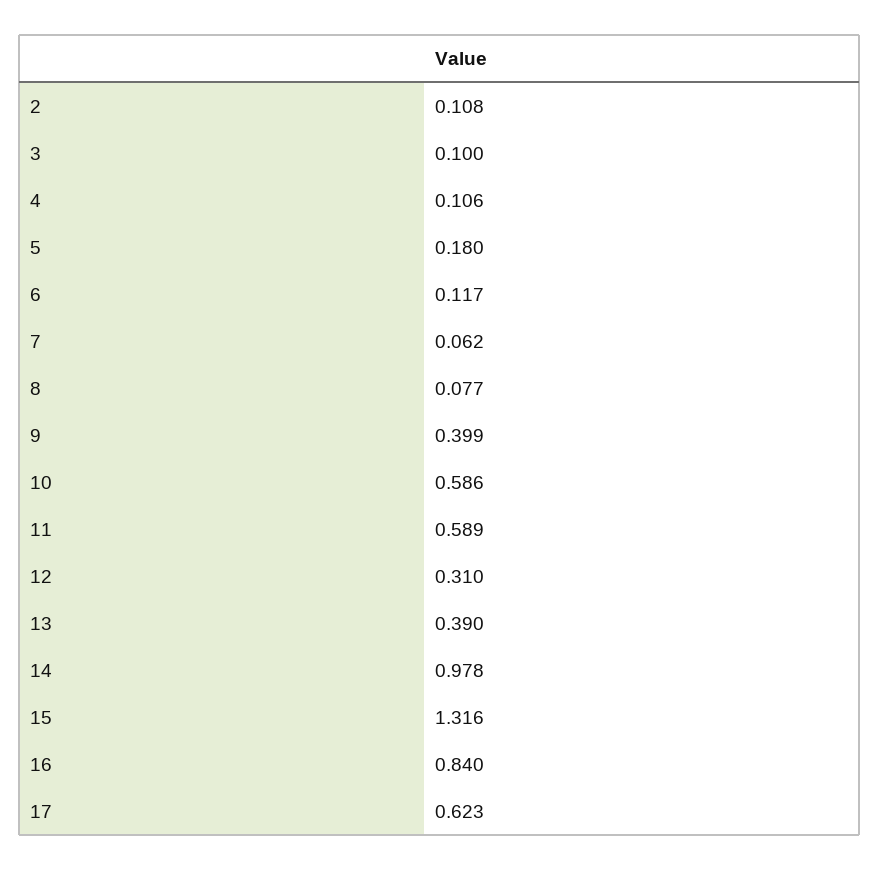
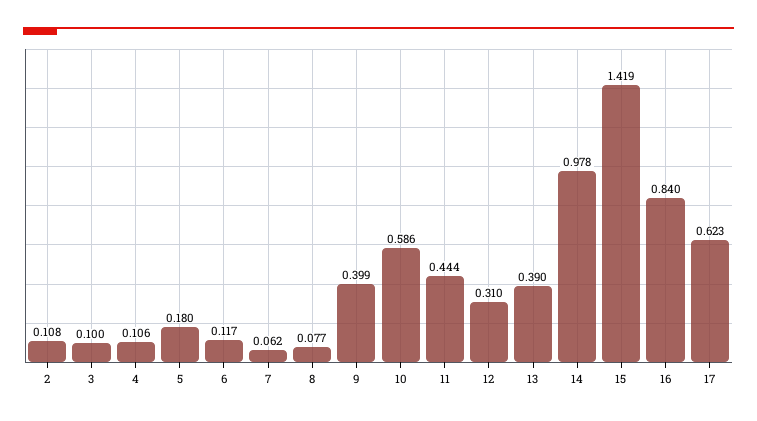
11: 0.589 -> 0.444
15: 1.316 -> 1.419

